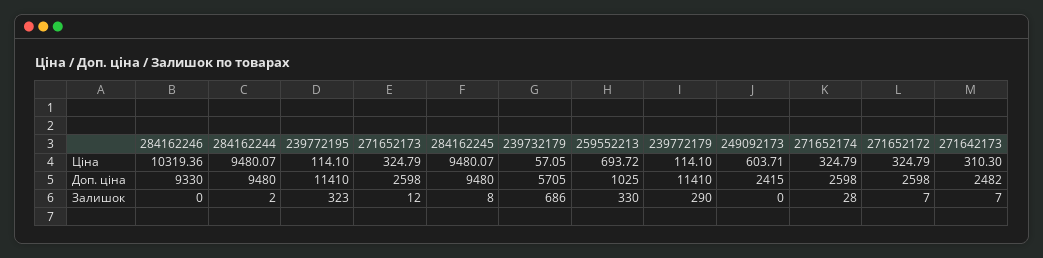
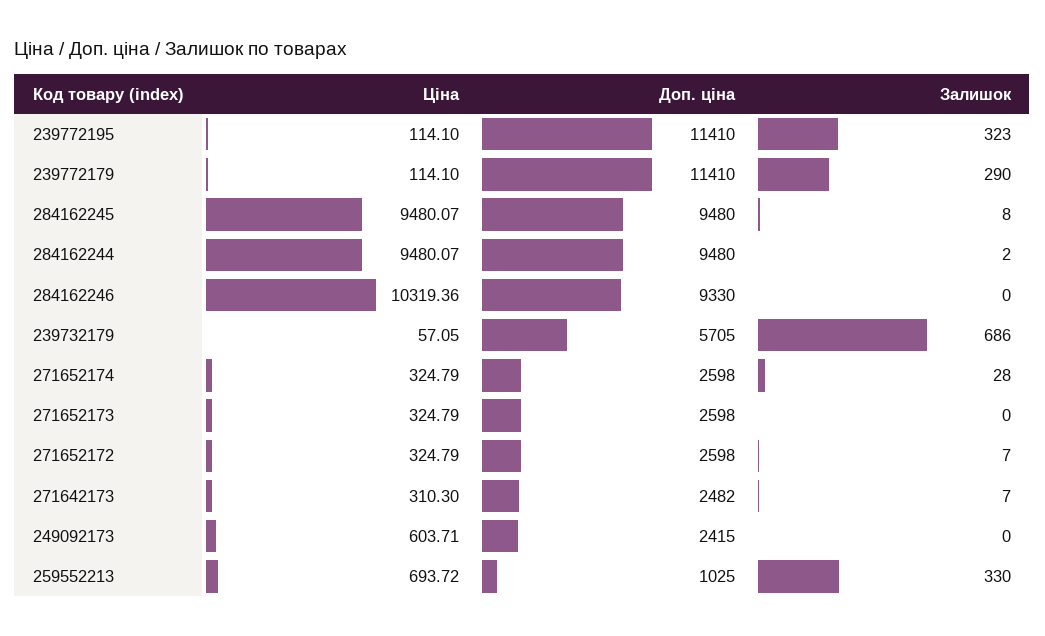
271652173, Залишок: 12 -> 0

